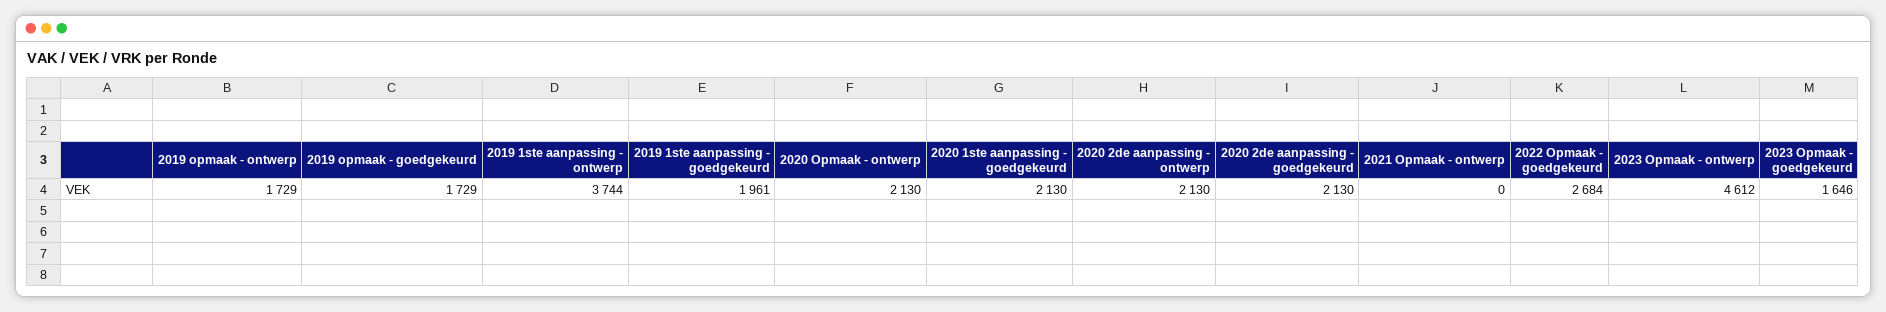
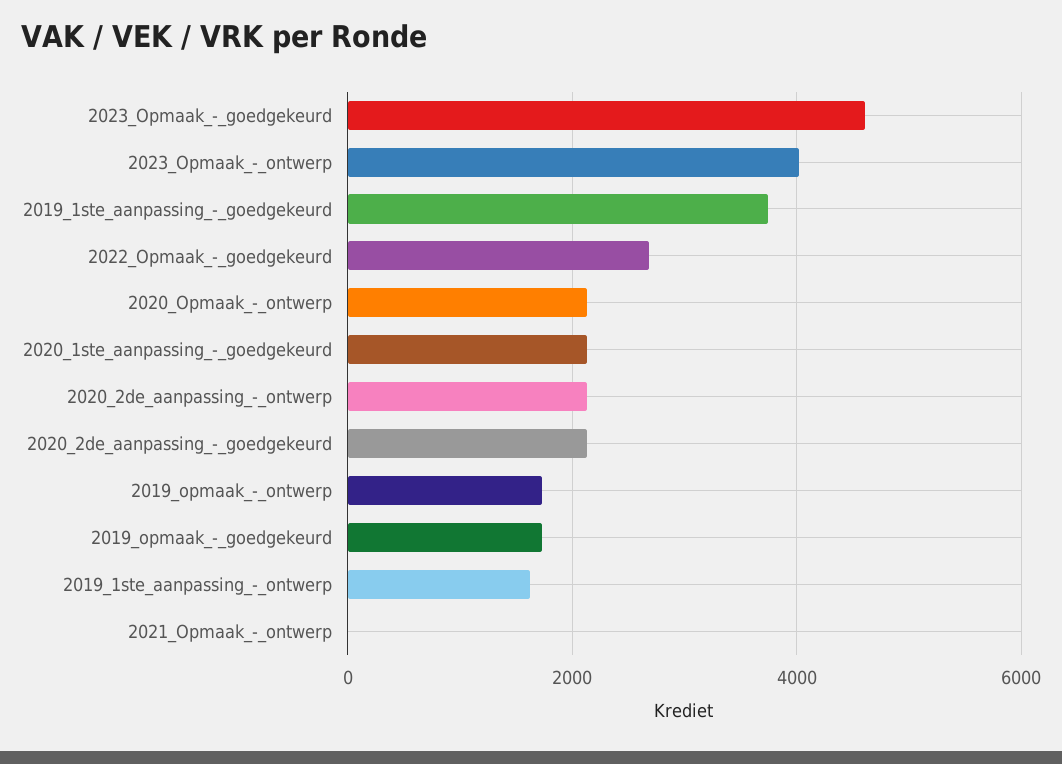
2019 1ste aanpassing - ontwerp: 3744 -> 1600
2019 1ste aanpassing - goedgekeurd: 1961 -> 3800
2023 Opmaak - ontwerp: 4612 -> 4000
2023 Opmaak - goedgekeurd: 1646 -> 4600

